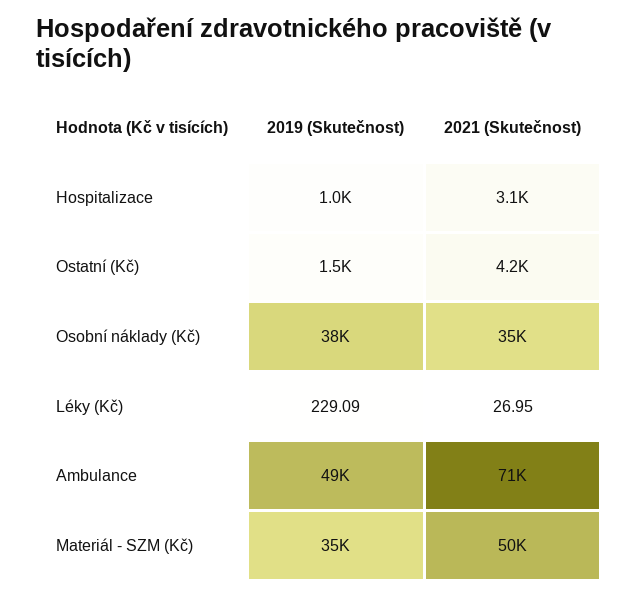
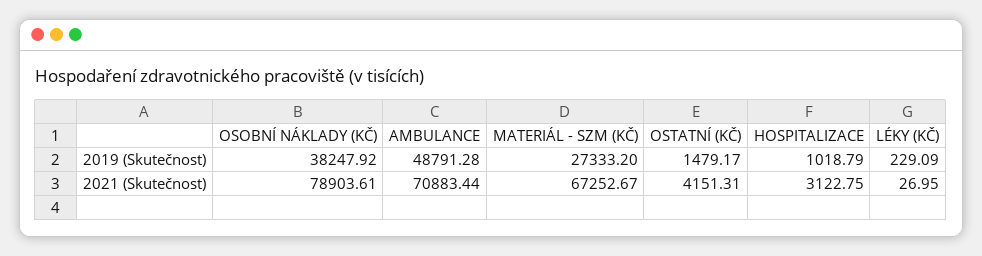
2021 (Skutečnost), Osobní náklady (Kč): 35000 -> 78903.61
2019 (Skutečnost), Materiál - SZM (Kč): 35000 -> 27333.2
2021 (Skutečnost), Materiál - SZM (Kč): 50000 -> 67252.67

